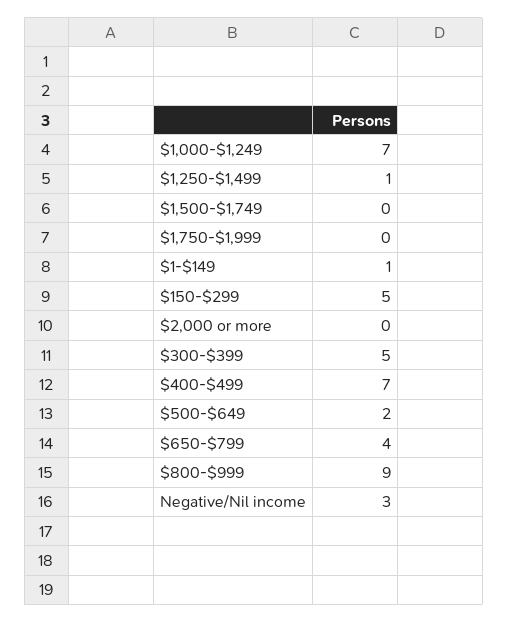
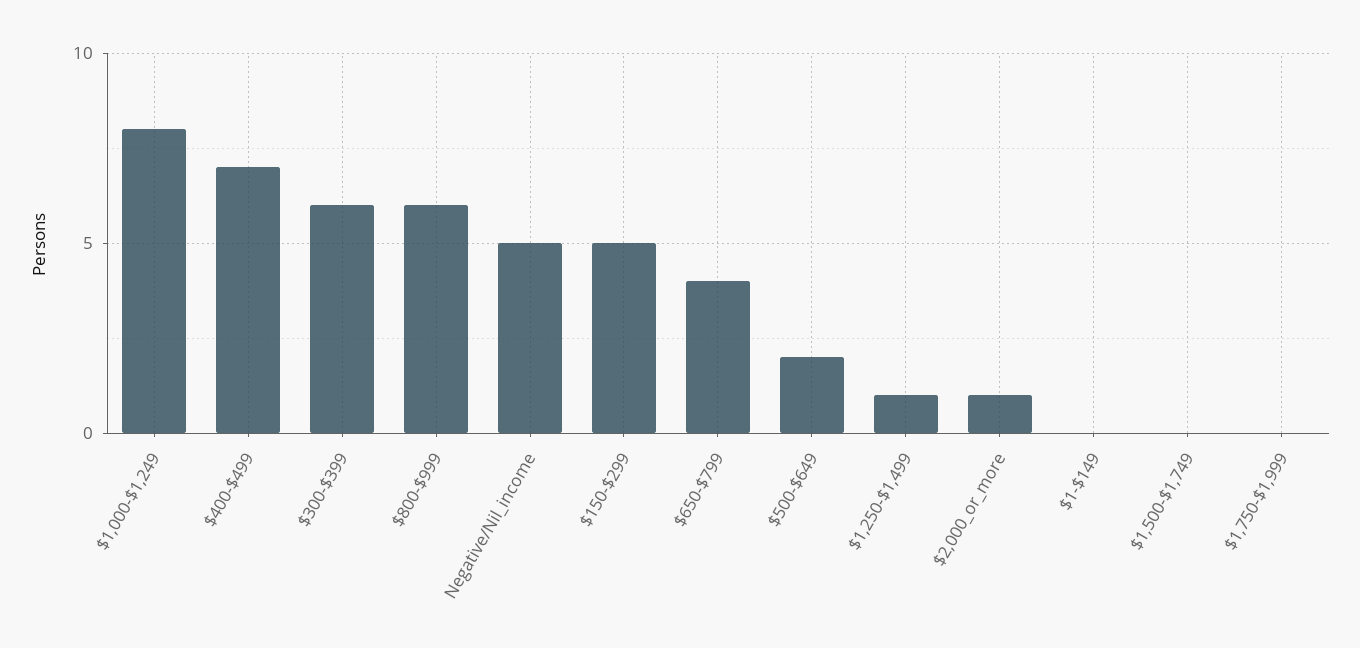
$1,000-$1,249: 7 -> 8
$1-$149: 1 -> 0
$2,000 or more: 0 -> 1
$300-$399: 5 -> 6
$800-$999: 9 -> 6
Negative/Nil income: 3 -> 5

